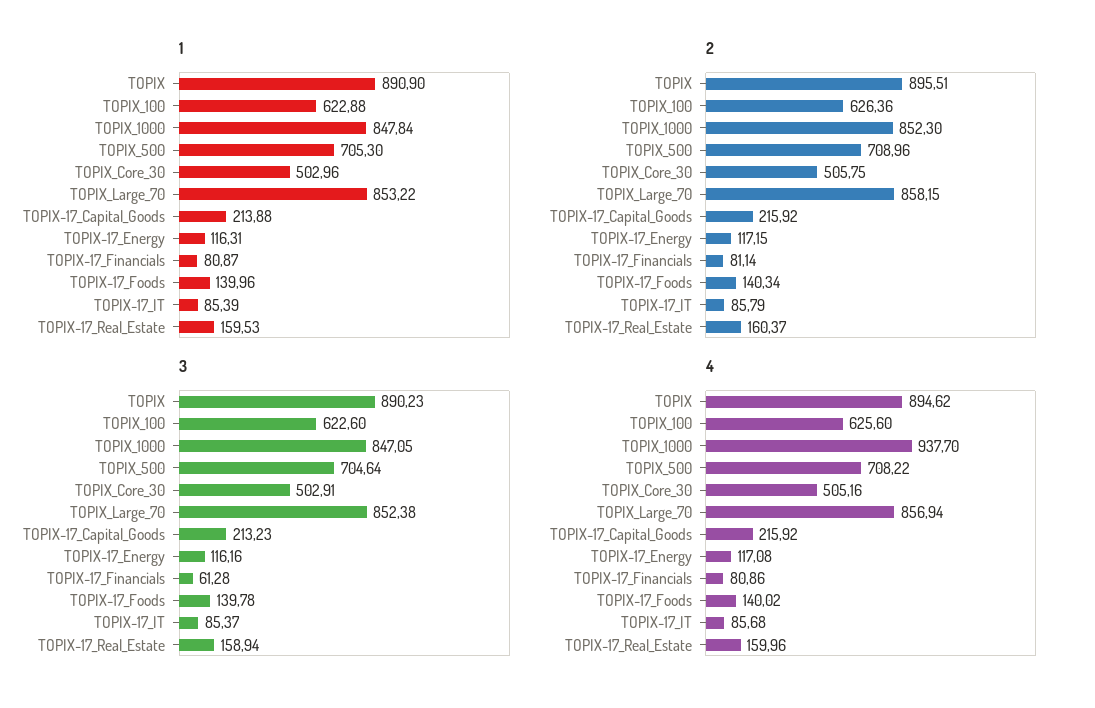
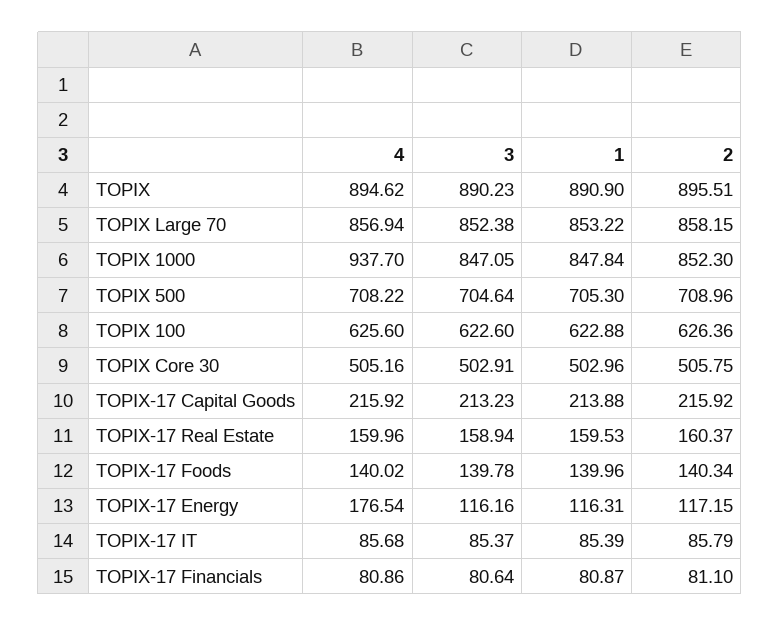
2, TOPIX-17_Financials: 81.14 -> 81.1
3, TOPIX-17_Financials: 61.28 -> 80.64
4, TOPIX-17_Energy: 117.08 -> 176.54

